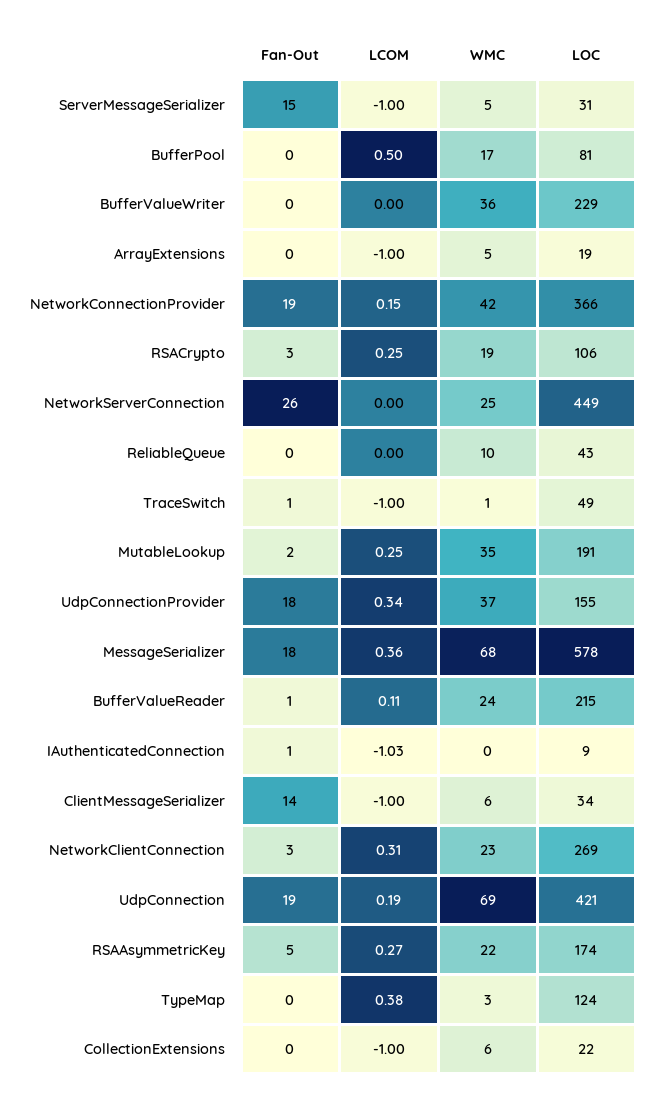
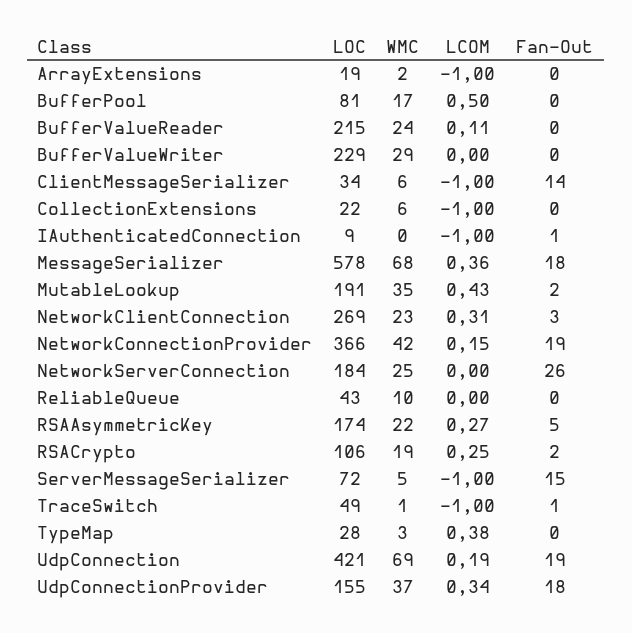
LOC, ServerMessageSerializer: 31 -> 72
WMC, BufferValueWriter: 36 -> 29
WMC, ArrayExtensions: 5 -> 2
Fan-Out, RSACrypto: 3 -> 2
LOC, NetworkServerConnection: 449 -> 184
LCOM, MutableLookup: 0.25 -> 0.43
Fan-Out, BufferValueReader: 1 -> 0
LCOM, IAuthenticatedConnection: -1.03 -> -1
LOC, TypeMap: 124 -> 28

